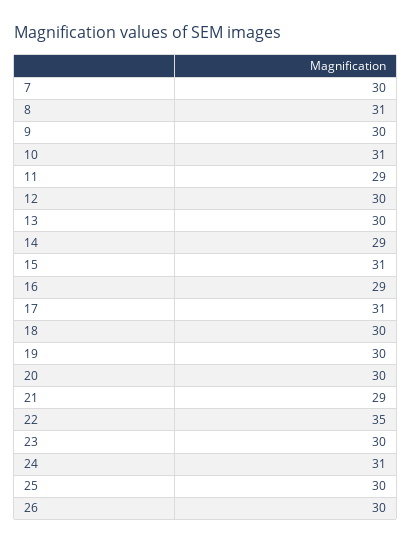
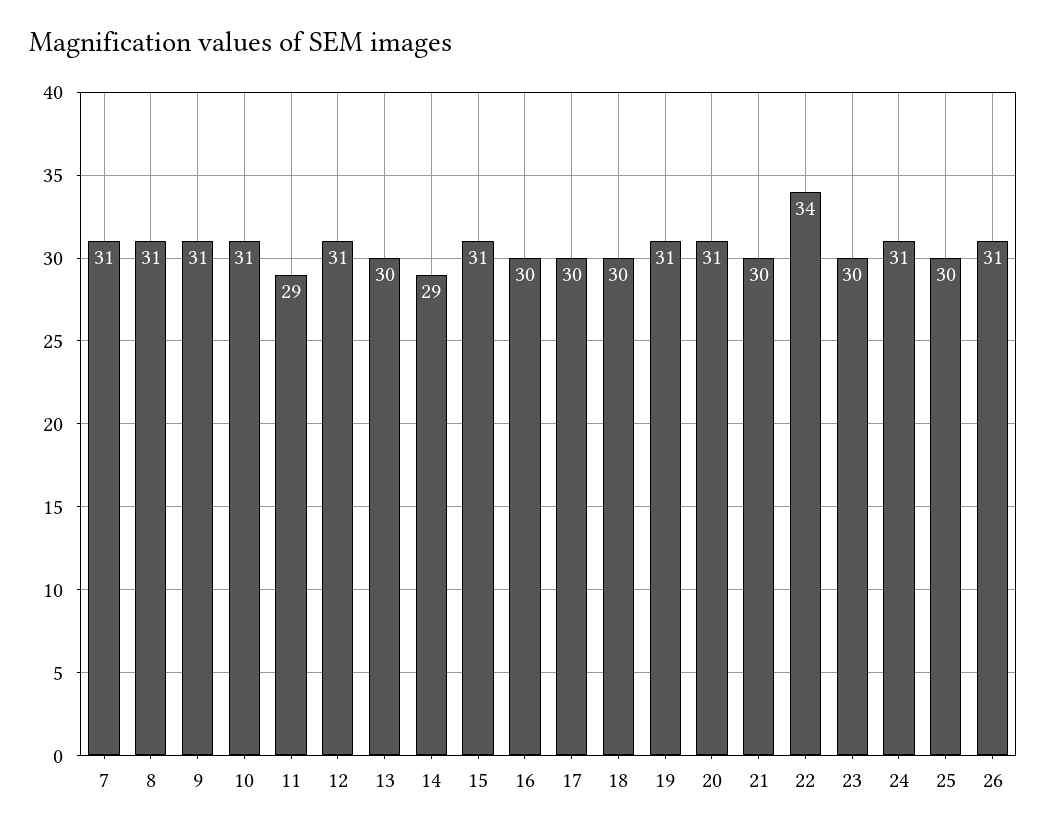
7: 30 -> 31
9: 30 -> 31
12: 30 -> 31
16: 29 -> 30
17: 31 -> 30
19: 30 -> 31
20: 30 -> 31
21: 29 -> 30
22: 35 -> 34
26: 30 -> 31

